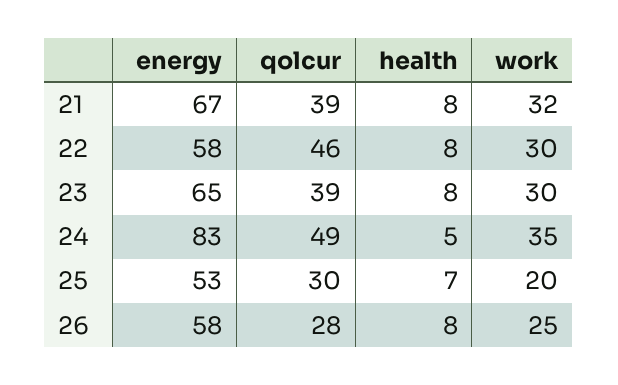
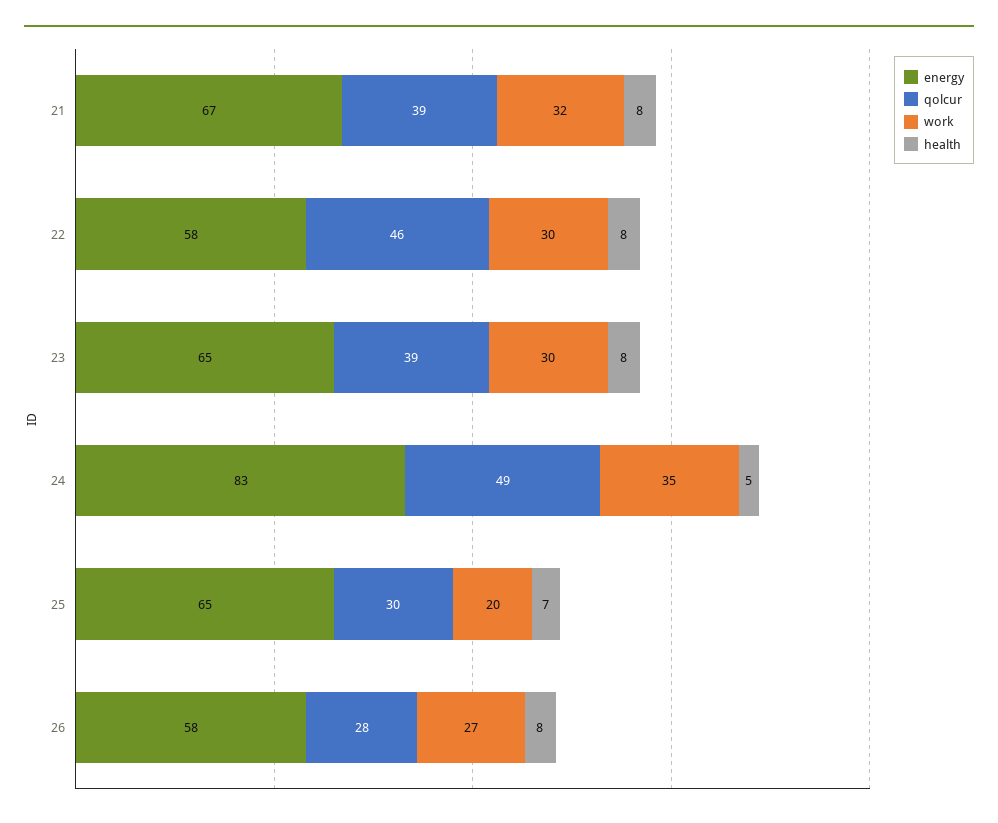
energy, 25: 53 -> 65
work, 26: 25 -> 27

